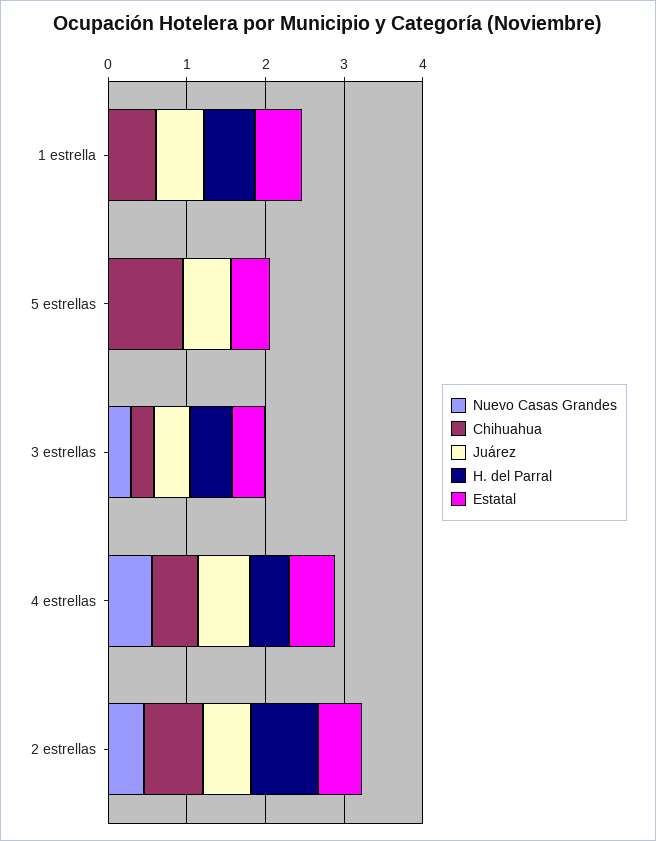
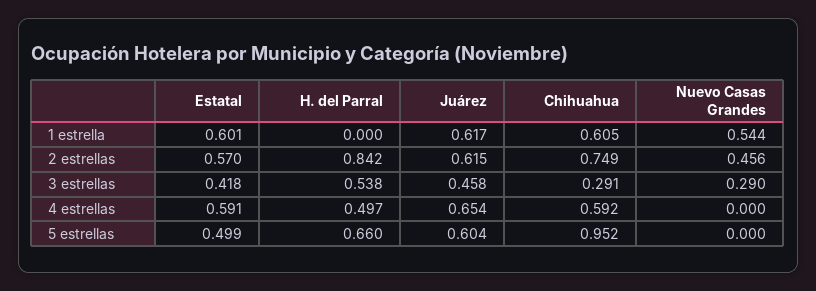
Nuevo Casas Grandes, 1 estrella: 0 -> 0.544
H. del Parral, 1 estrella: 0.6 -> 0
H. del Parral, 5 estrellas: 0 -> 0.66
Nuevo Casas Grandes, 4 estrellas: 0.6 -> 0

